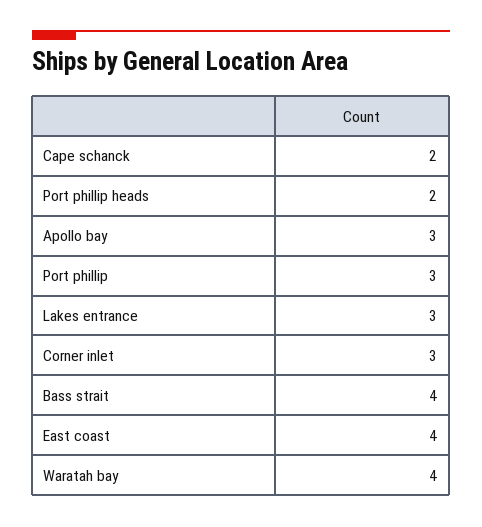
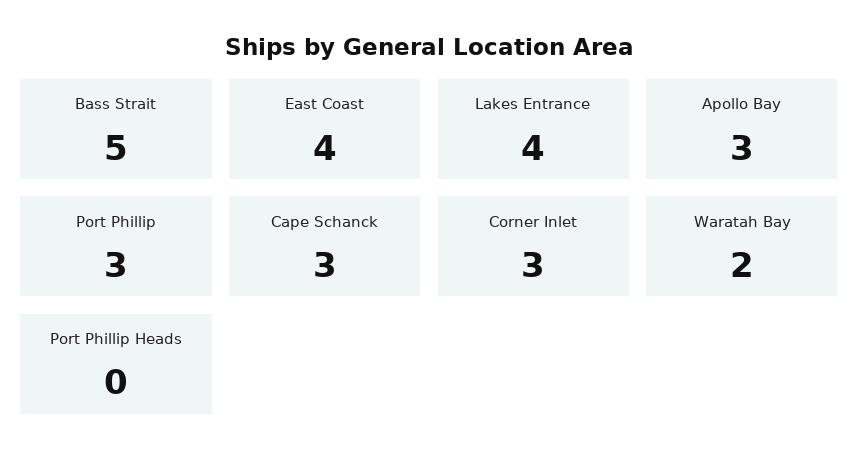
Cape schanck: 2 -> 3
Port phillip heads: 2 -> 0
Lakes entrance: 3 -> 4
Bass strait: 4 -> 5
Waratah bay: 4 -> 2

